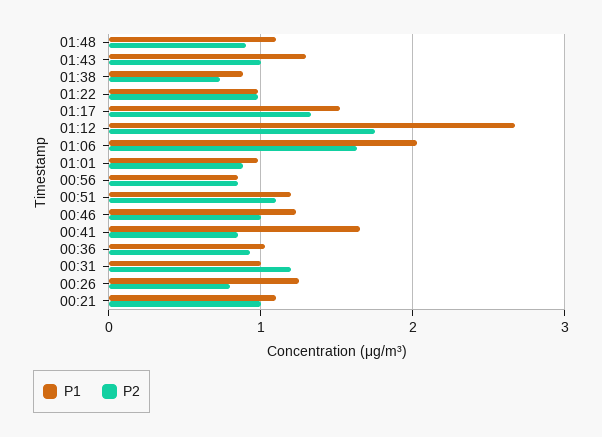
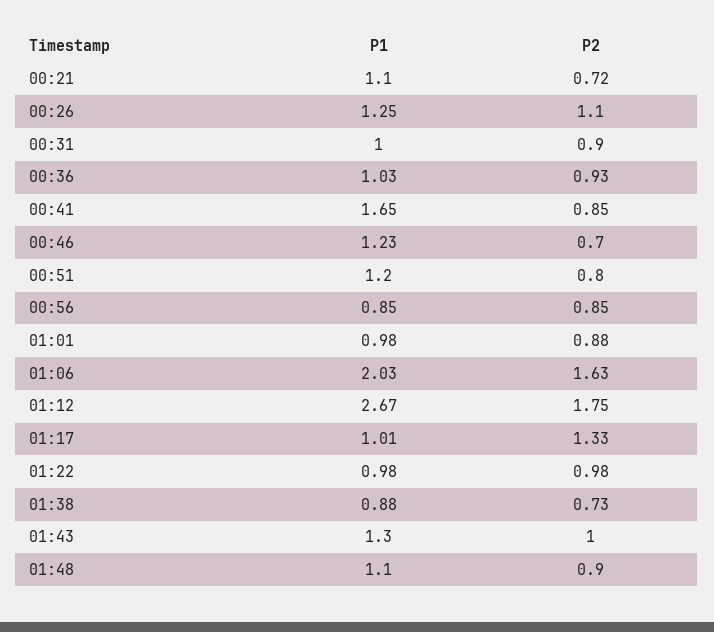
P1, 01:17: 1.5 -> 1.01
P2, 00:51: 1.1 -> 0.8
P2, 00:46: 1 -> 0.7
P2, 00:31: 1.2 -> 0.9
P2, 00:26: 0.8 -> 1.1
P2, 00:21: 1 -> 0.72

